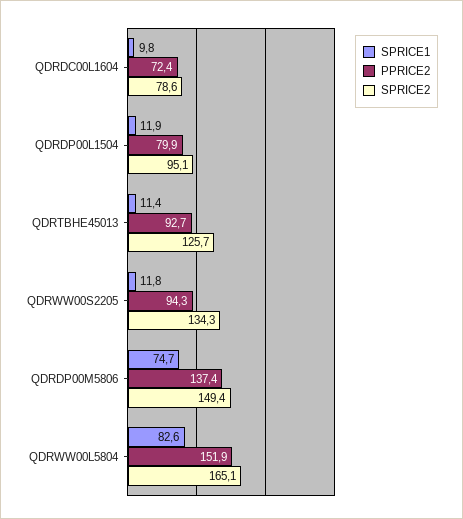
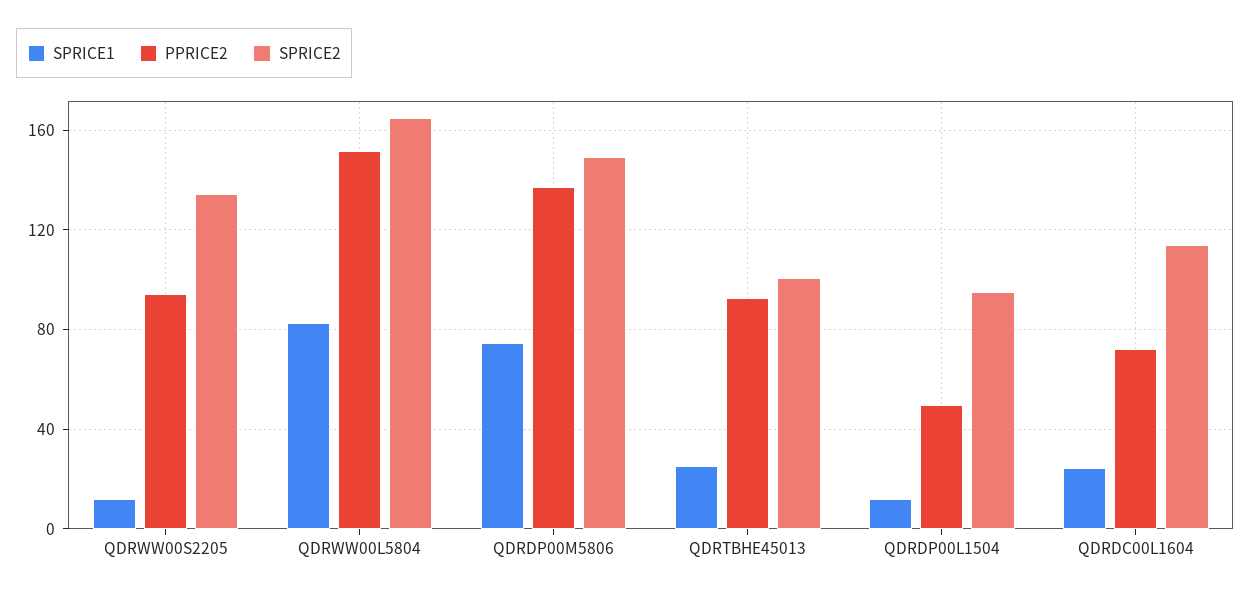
SPRICE1, QDRDC00L1604: 9.8 -> 25
SPRICE2, QDRDC00L1604: 78.6 -> 115
PPRICE2, QDRDP00L1504: 79.9 -> 50
SPRICE1, QDRTBHE45013: 11.4 -> 25
SPRICE2, QDRTBHE45013: 125.7 -> 100

